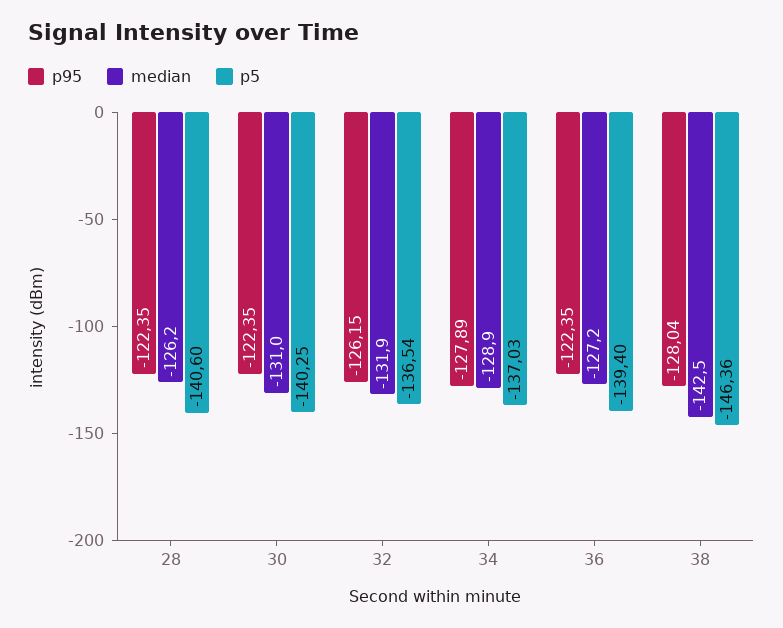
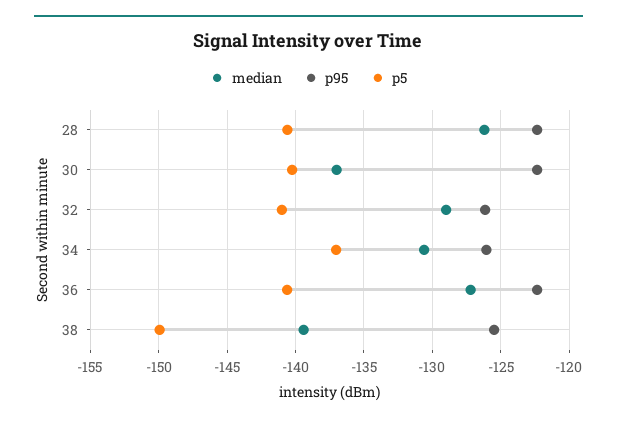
median, 30: -131 -> -137
median, 32: -131.9 -> -129
p5, 32: -136.54 -> -141
p95, 34: -127.89 -> -126
median, 34: -128.9 -> -130.5
p5, 36: -139.4 -> -140.5
p95, 38: -128.04 -> -125.5
median, 38: -142.5 -> -139.5
p5, 38: -146.36 -> -150

